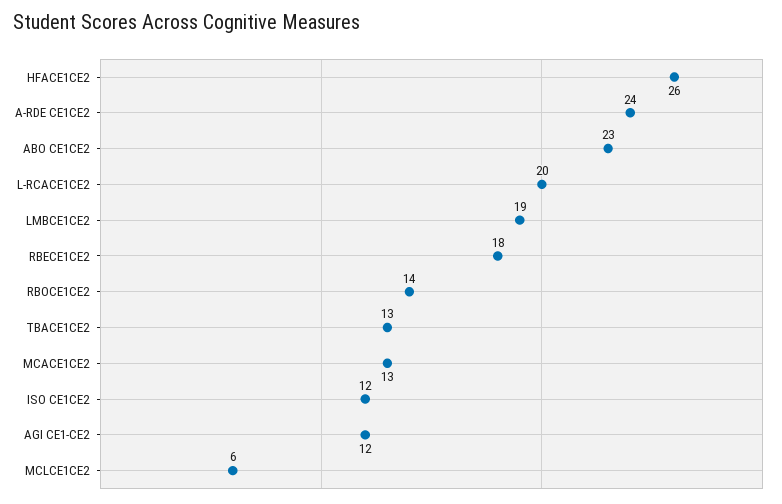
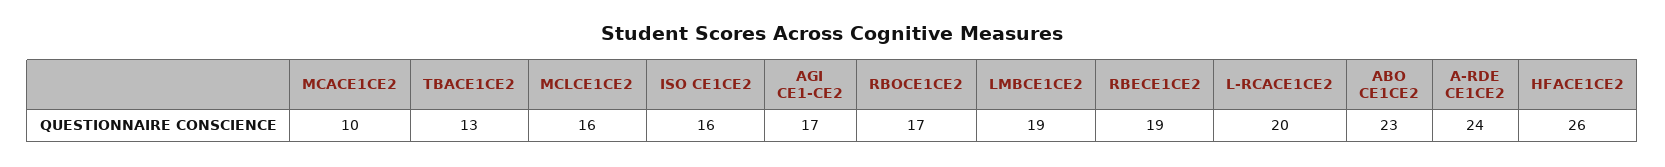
RBECE1CE2: 18 -> 19
RBOCE1CE2: 14 -> 17
MCACE1CE2: 13 -> 10
ISO CE1CE2: 12 -> 16
AGI CE1-CE2: 12 -> 17
MCLCE1CE2: 6 -> 16

